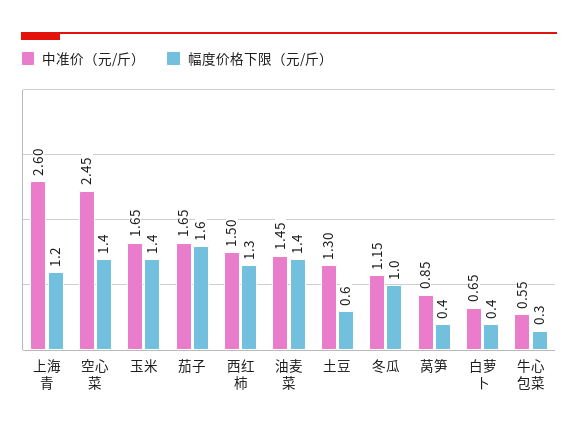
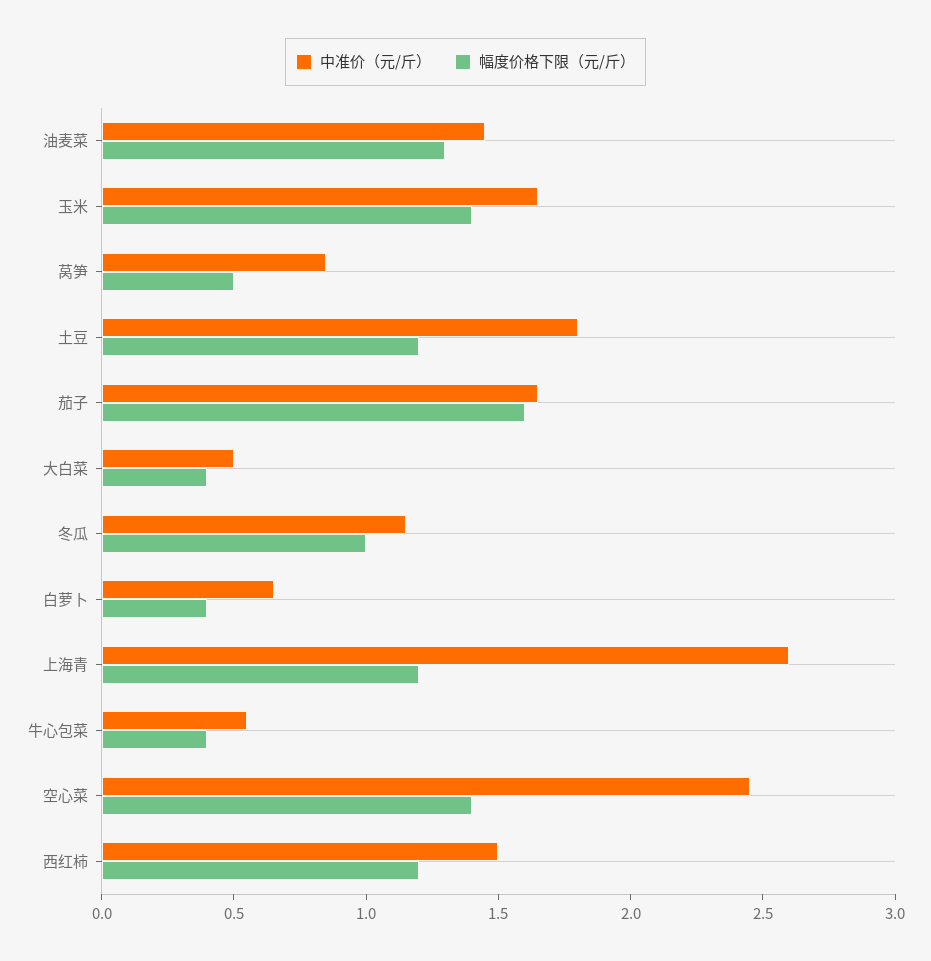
幅度价格下限（元/斤）, 西红柿: 1.3 -> 1.2
幅度价格下限（元/斤）, 油麦菜: 1.4 -> 1.3
中准价（元/斤）, 土豆: 1.3 -> 1.8
幅度价格下限（元/斤）, 土豆: 0.6 -> 1.2
幅度价格下限（元/斤）, 莴笋: 0.4 -> 0.5
幅度价格下限（元/斤）, 牛心包菜: 0.3 -> 0.4
中准价（元/斤）, 大白菜: none -> 0.5
幅度价格下限（元/斤）, 大白菜: none -> 0.4

